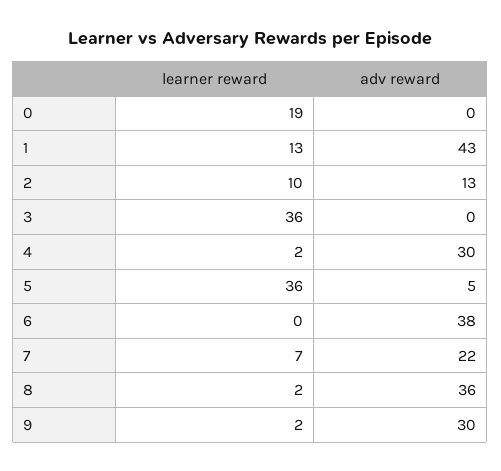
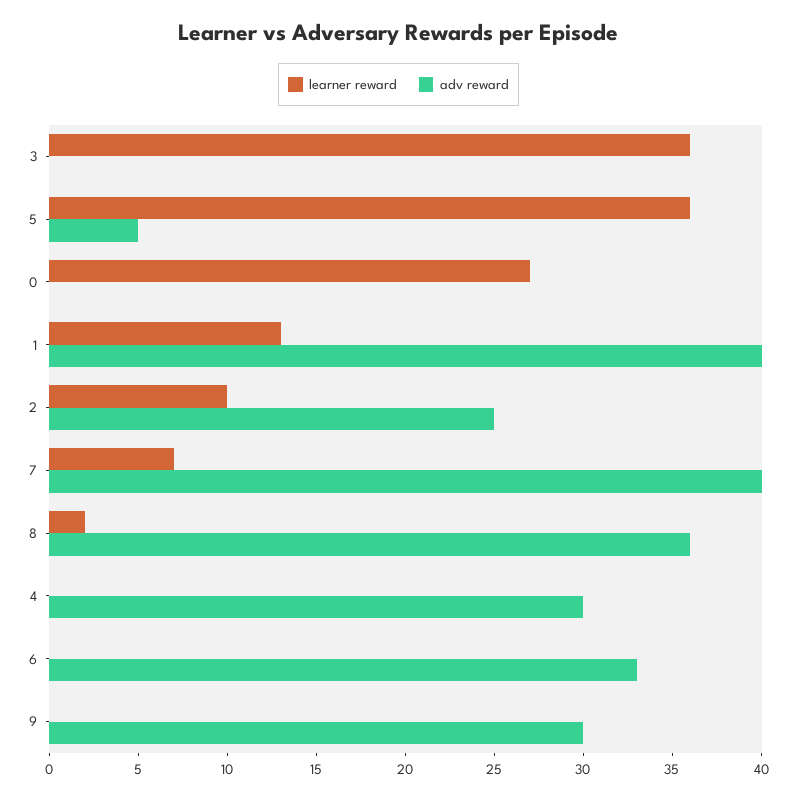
learner reward, 0: 19 -> 27
adv reward, 1: 43 -> 40
adv reward, 2: 13 -> 25
learner reward, 4: 2 -> 0
adv reward, 6: 38 -> 33
adv reward, 7: 22 -> 40
learner reward, 9: 2 -> 0

